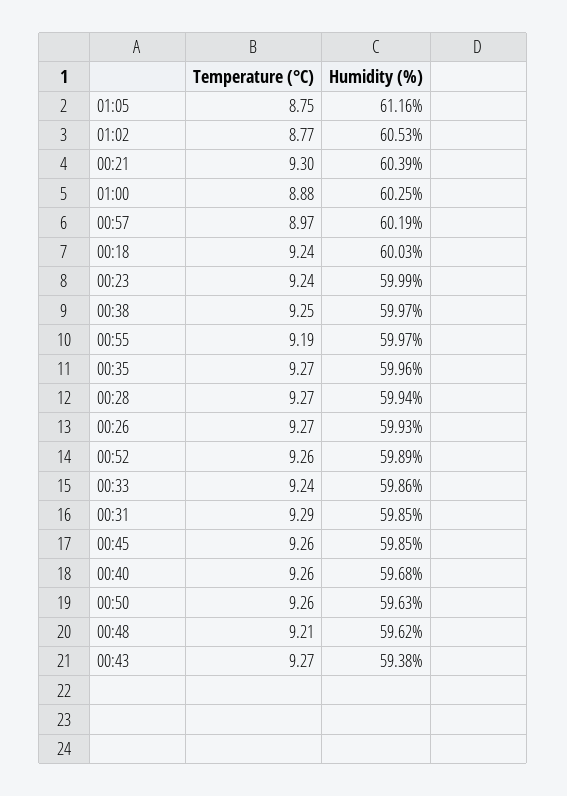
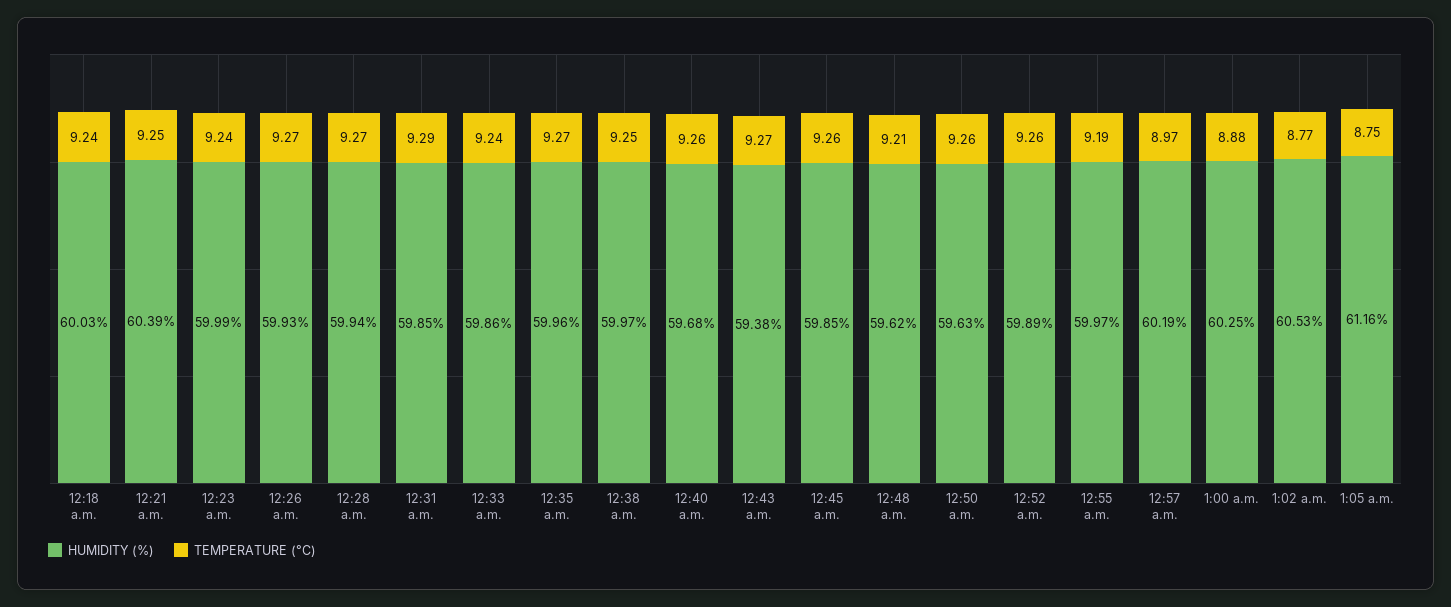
Temperature (°C), 00:21: 9.3 -> 9.25

